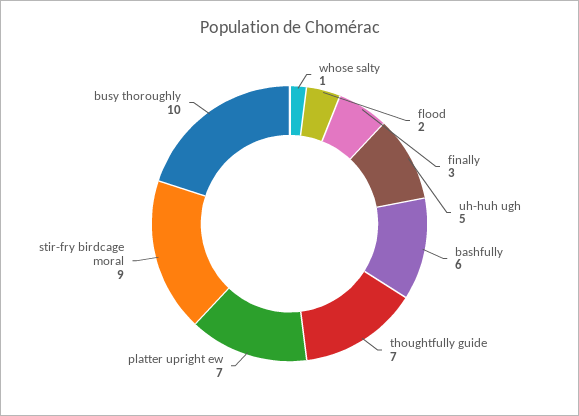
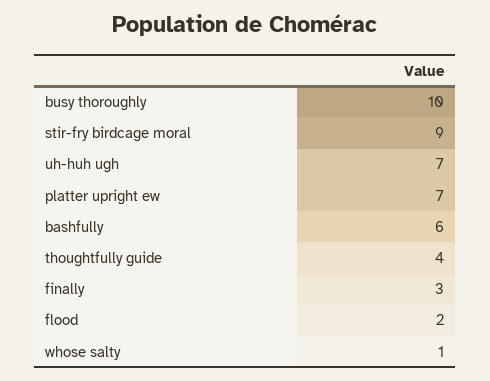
uh-huh ugh: 5 -> 7
thoughtfully guide: 7 -> 4

